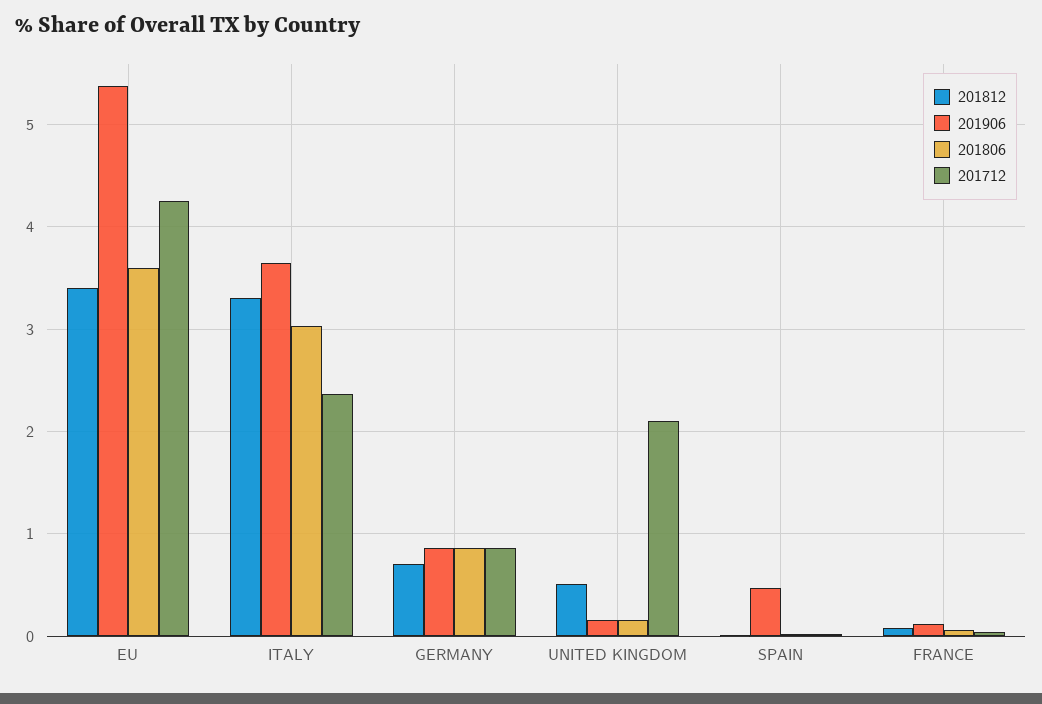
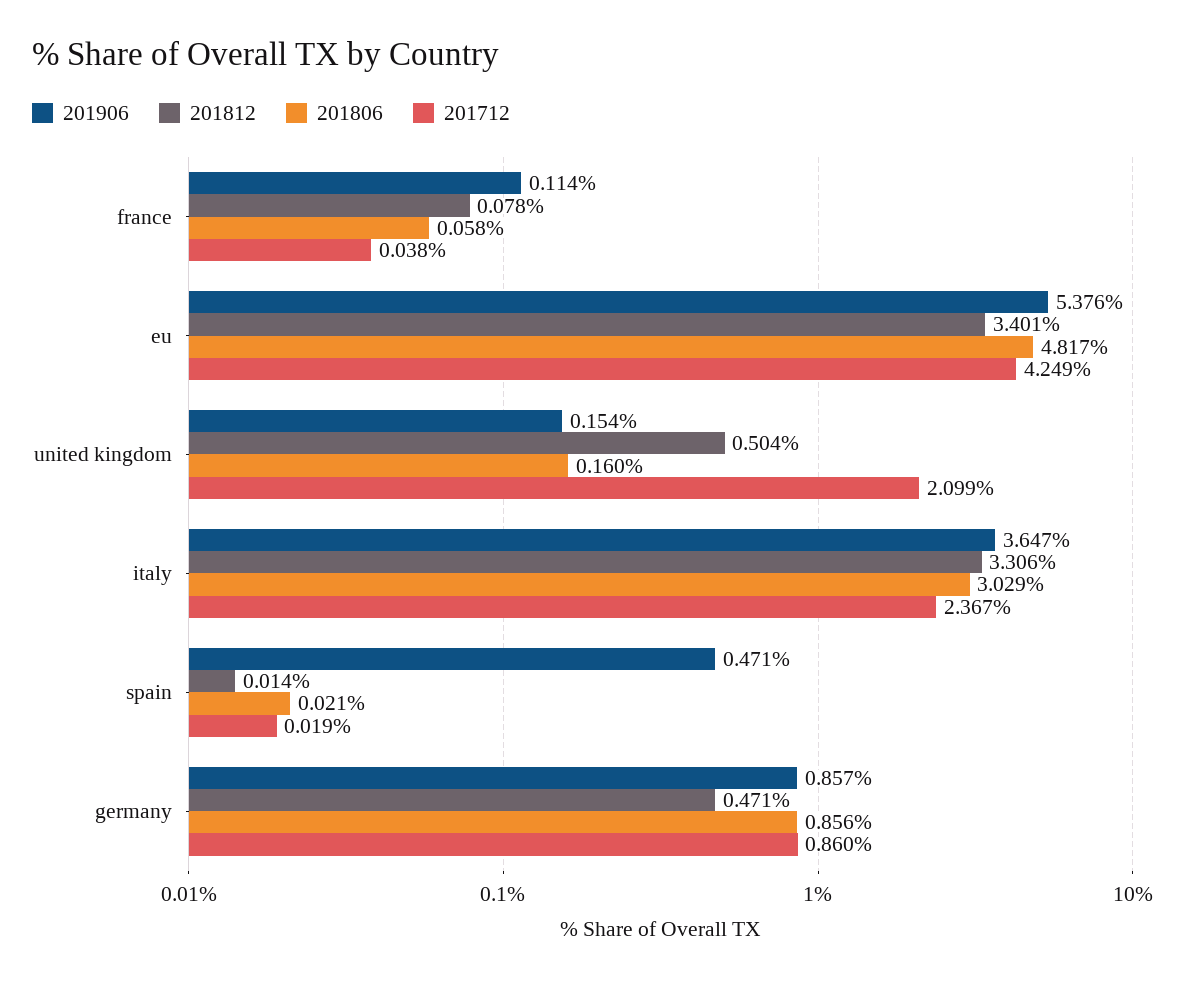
201806, EU: 3.6 -> 4.817
201812, GERMANY: 0.7 -> 0.471

